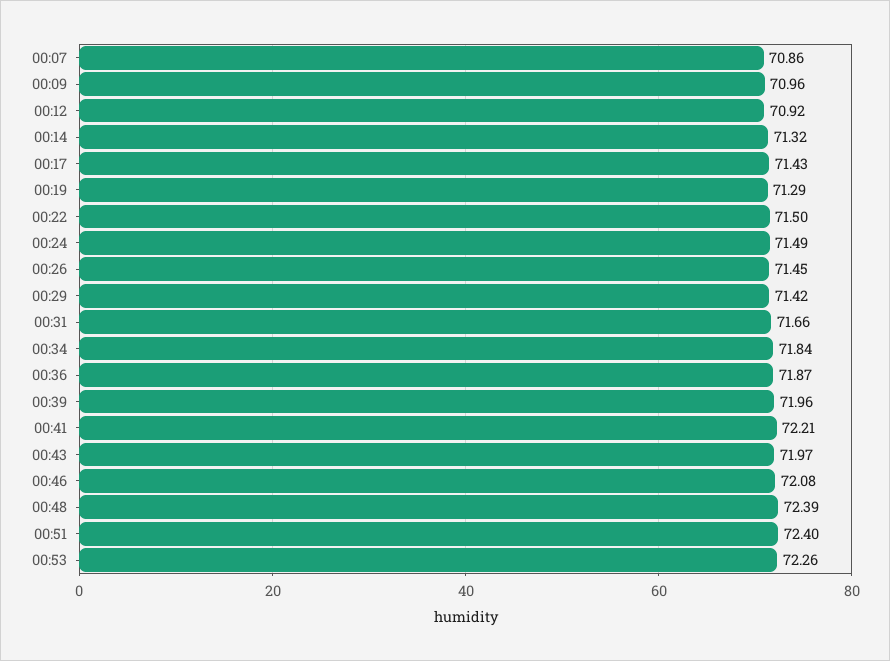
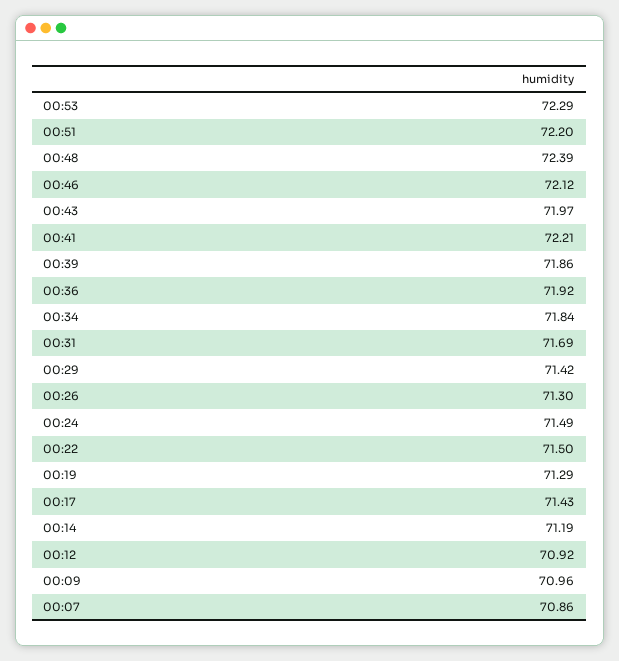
00:14: 71.32 -> 71.19
00:26: 71.45 -> 71.3
00:31: 71.66 -> 71.69
00:36: 71.87 -> 71.92
00:39: 71.96 -> 71.86
00:46: 72.08 -> 72.12
00:51: 72.4 -> 72.2
00:53: 72.26 -> 72.29

